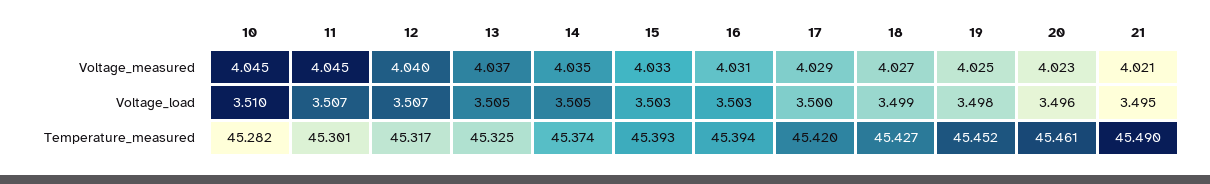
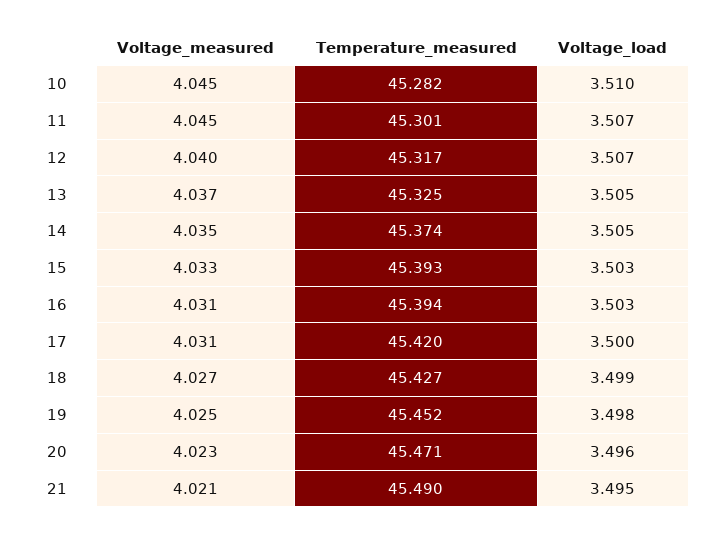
17, Voltage_measured: 4.029 -> 4.031
20, Temperature_measured: 45.461 -> 45.471

